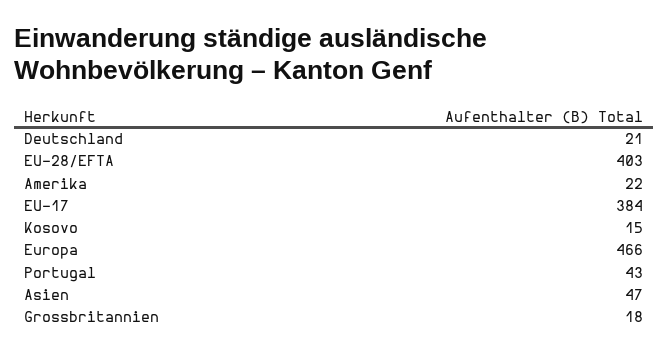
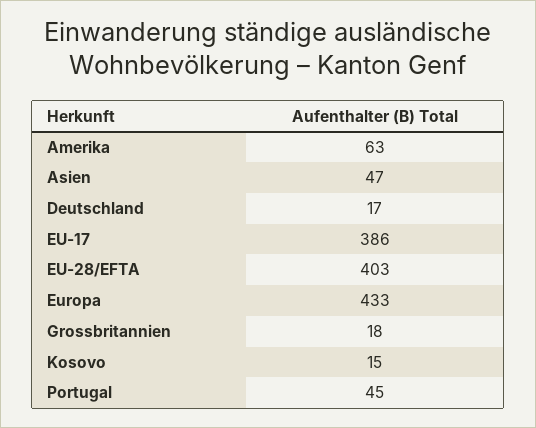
Deutschland: 21 -> 17
Amerika: 22 -> 63
EU-17: 384 -> 386
Europa: 466 -> 433
Portugal: 43 -> 45

